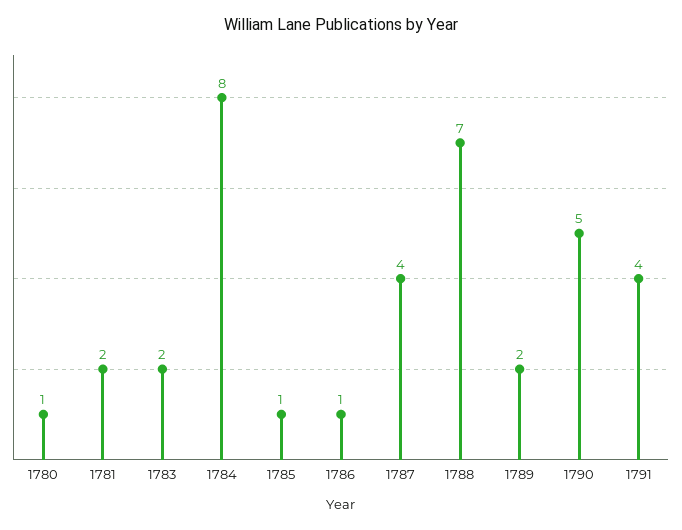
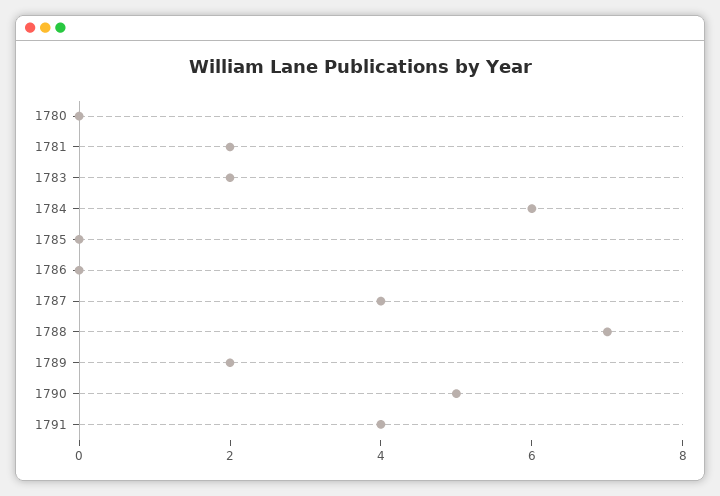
1780: 1 -> 0
1784: 8 -> 6
1785: 1 -> 0
1786: 1 -> 0

